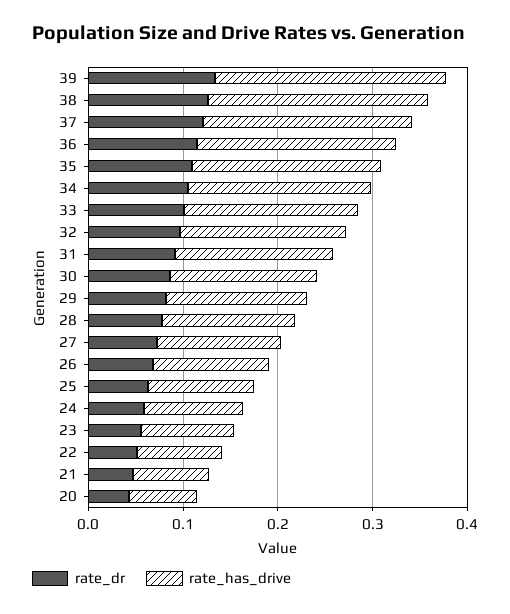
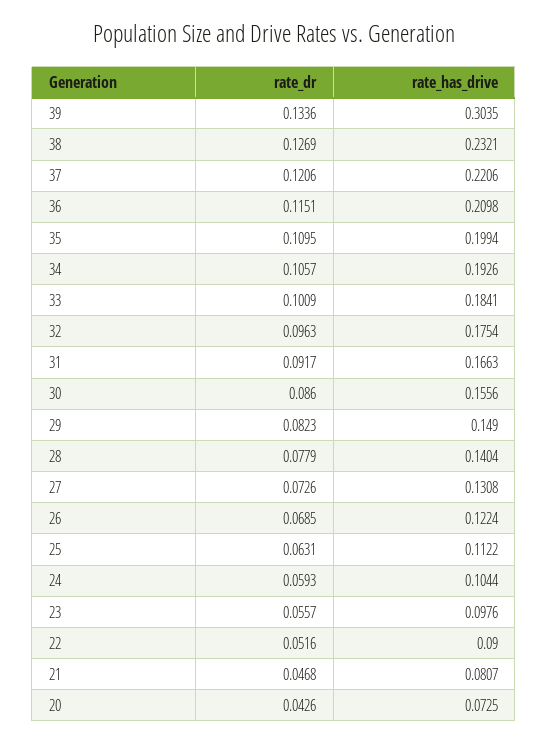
rate_has_drive, 39: 0.24 -> 0.3035

